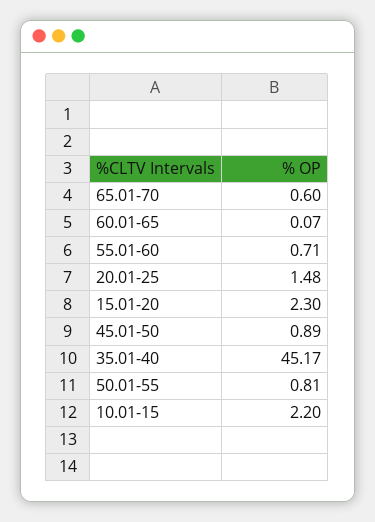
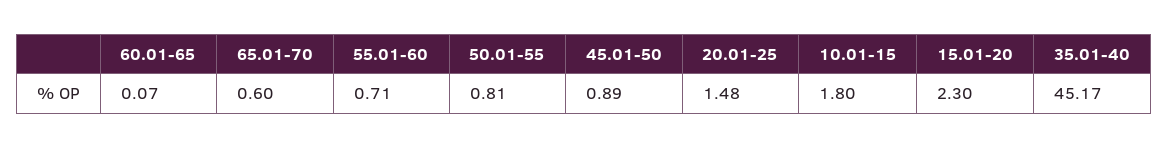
10.01-15: 2.2 -> 1.8

